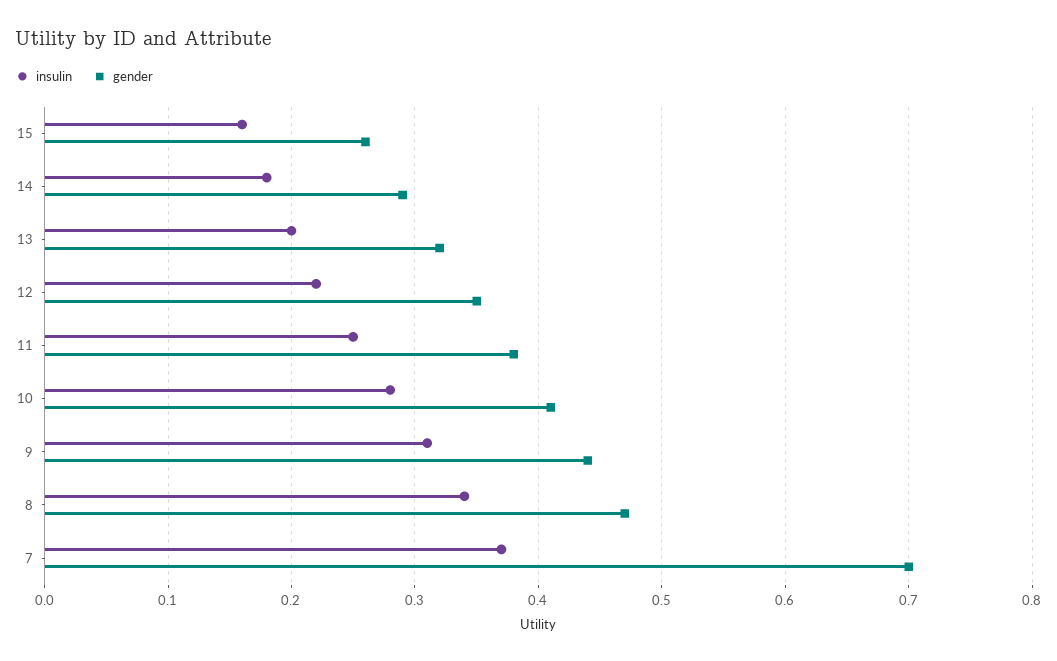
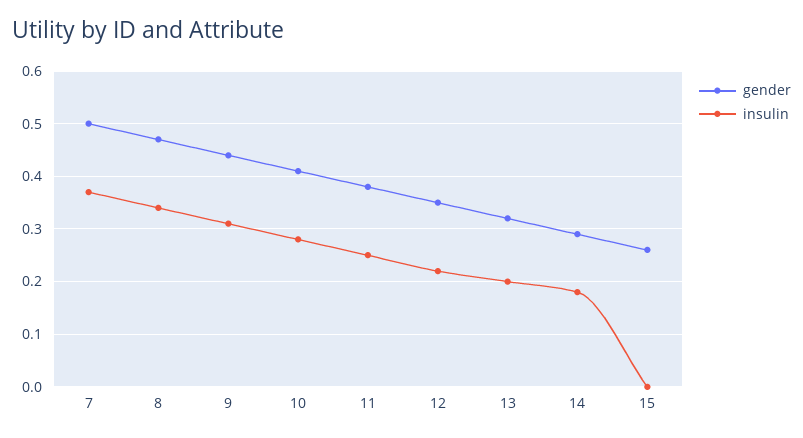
insulin, 15: 0.16 -> 0
gender, 7: 0.7 -> 0.5

